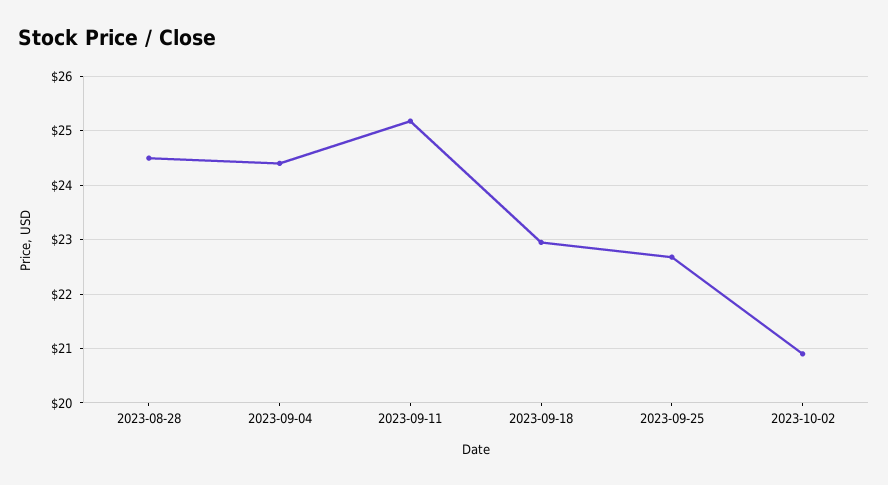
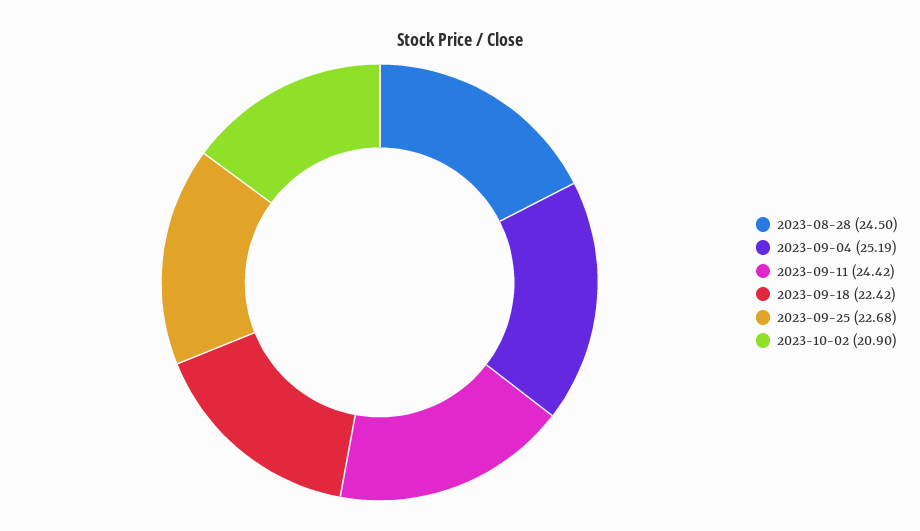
2023-09-04: 24.4 -> 25.19
2023-09-11: 25.2 -> 24.42
2023-09-18: 23 -> 22.42

